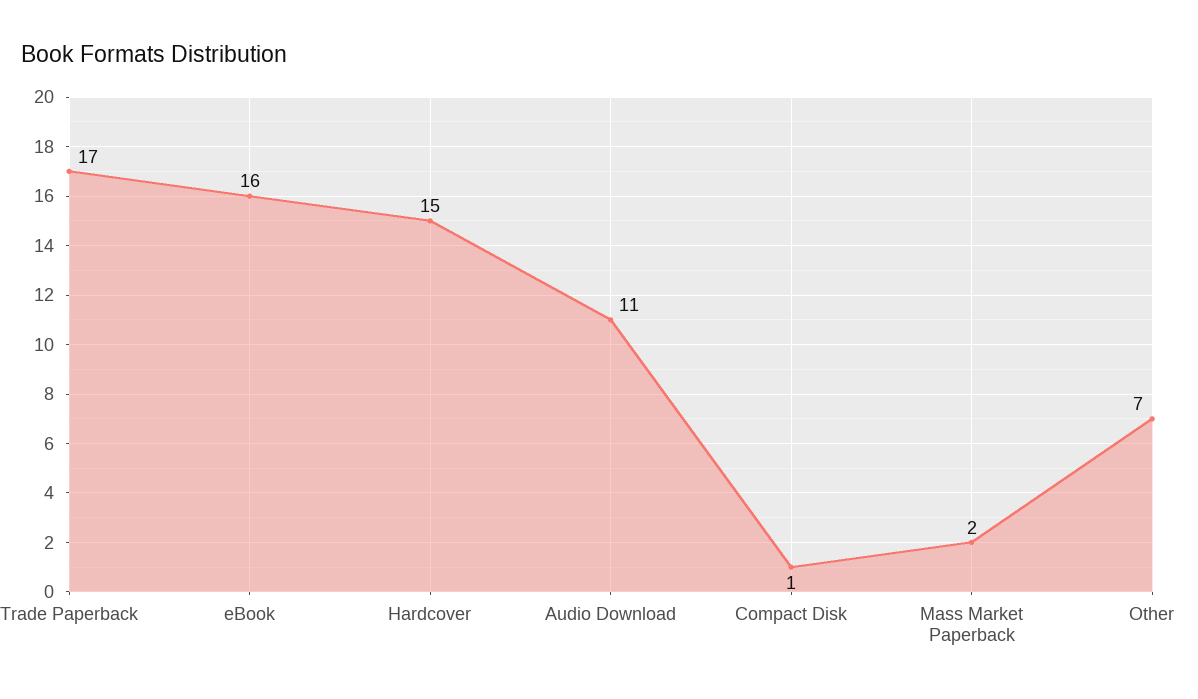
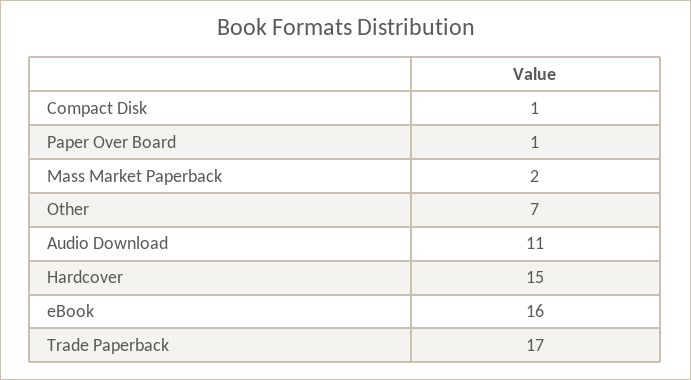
Paper Over Board: none -> 1

